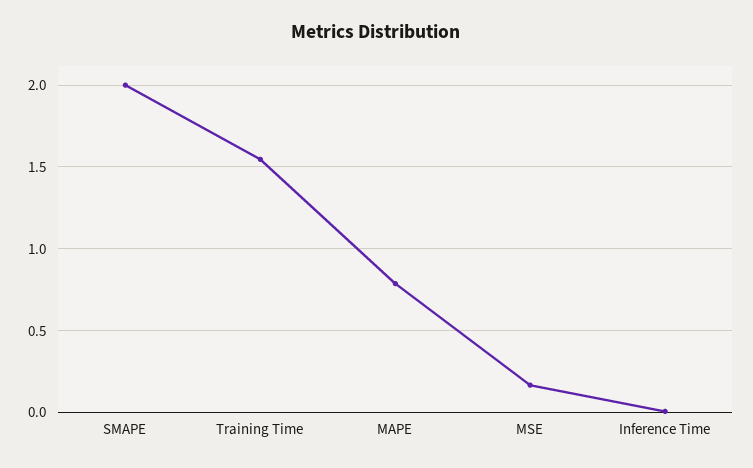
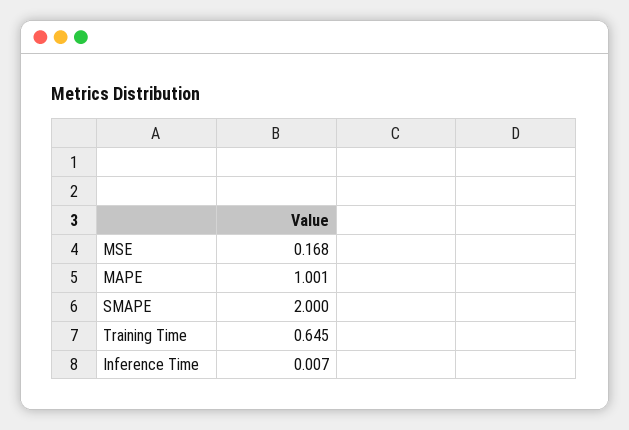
Training Time: 1.55 -> 0.645
MAPE: 0.8 -> 1.001

